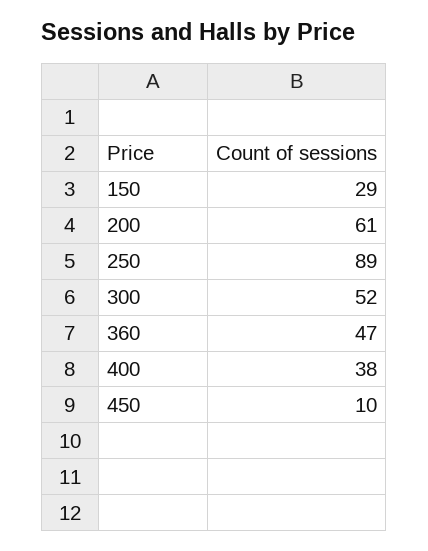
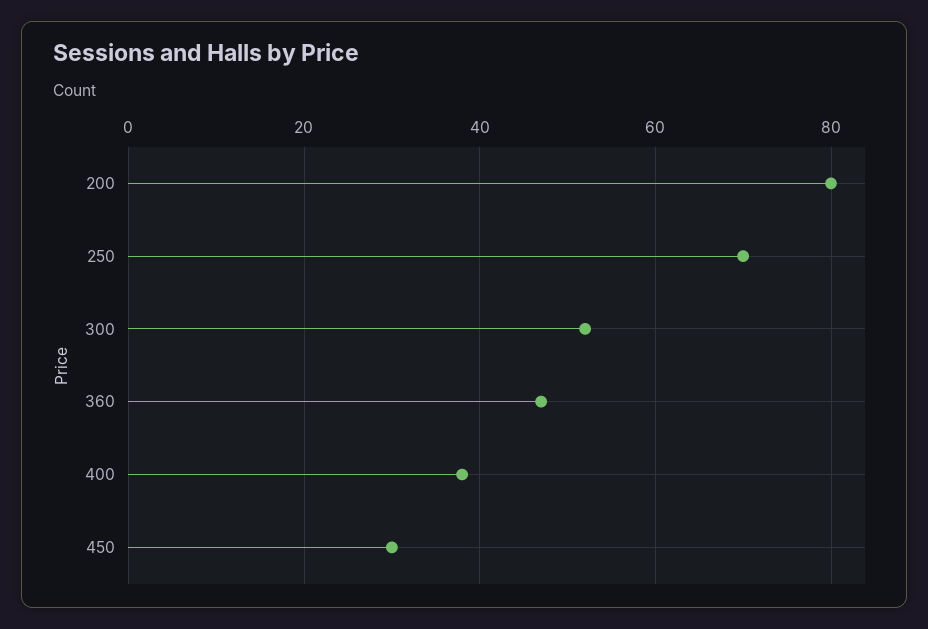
150: 29 -> none
200: 61 -> 80
250: 89 -> 70
450: 10 -> 30

